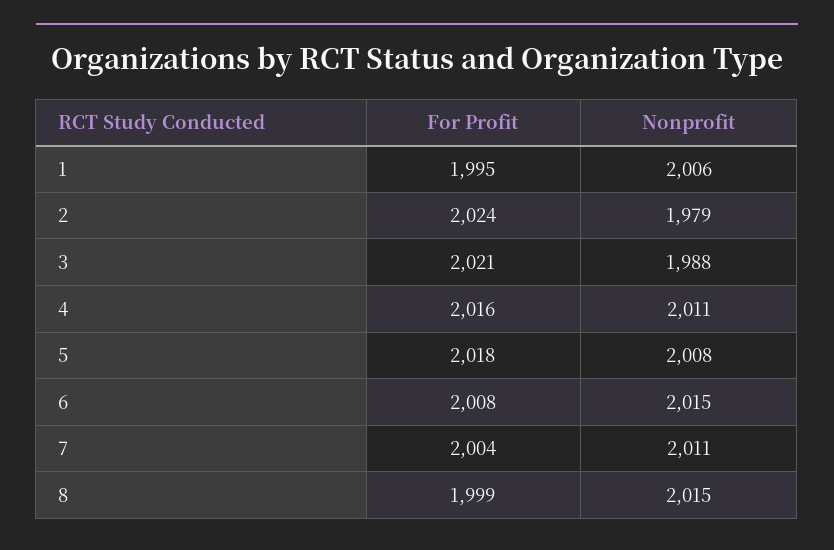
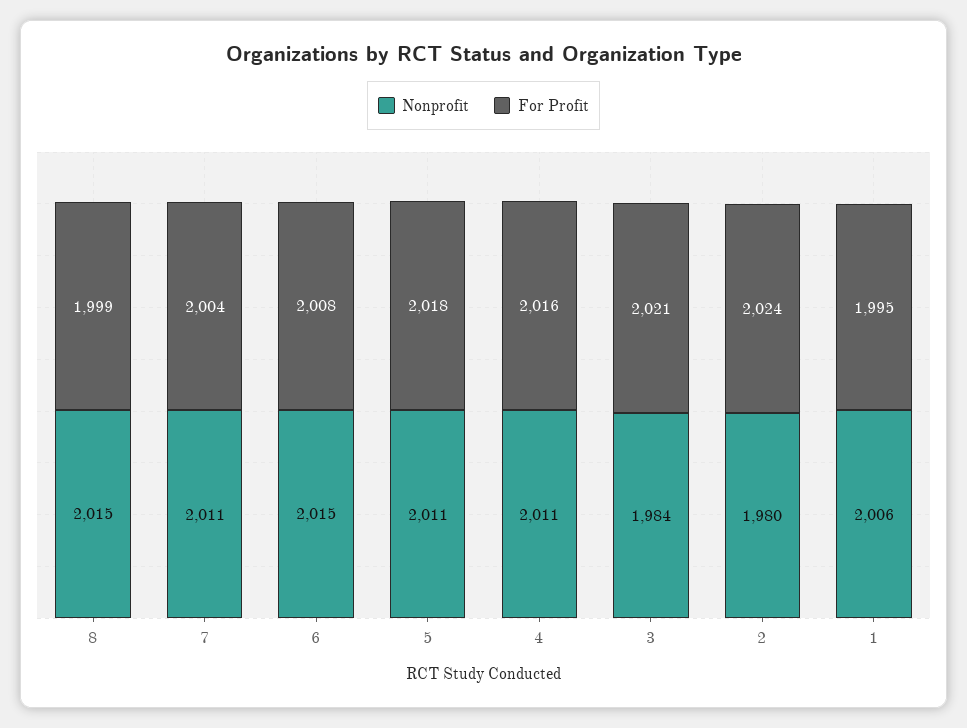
Nonprofit, 2: 1979 -> 1980
Nonprofit, 3: 1988 -> 1984
Nonprofit, 5: 2008 -> 2011

